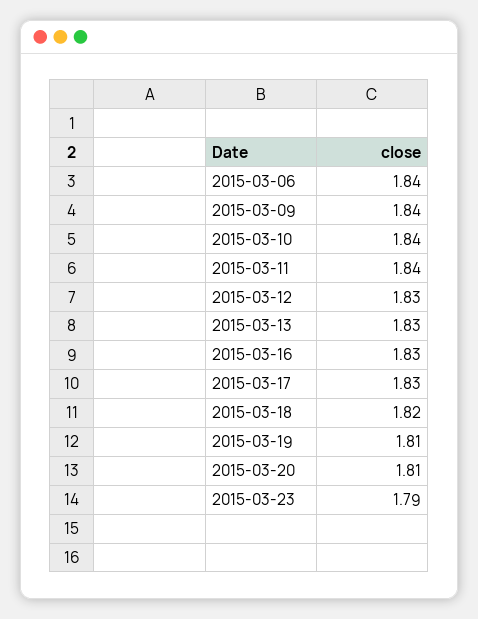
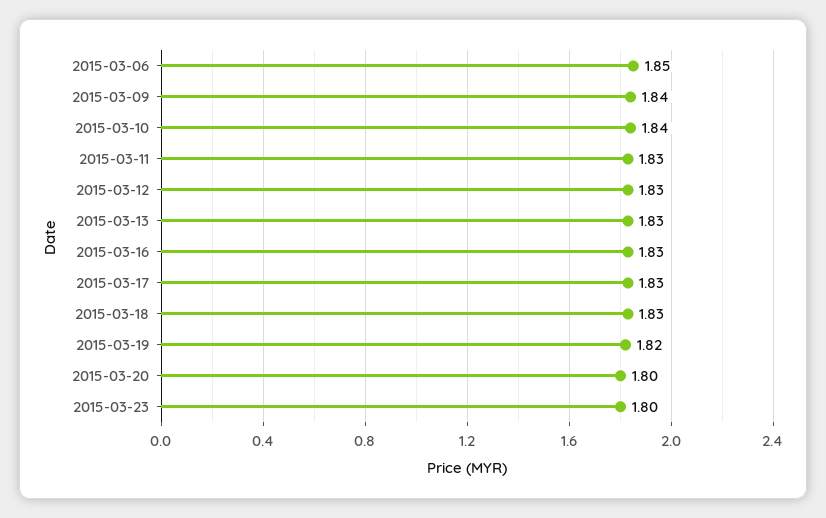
2015-03-06: 1.84 -> 1.85
2015-03-11: 1.84 -> 1.83
2015-03-18: 1.82 -> 1.83
2015-03-19: 1.81 -> 1.82
2015-03-20: 1.81 -> 1.8
2015-03-23: 1.79 -> 1.8

